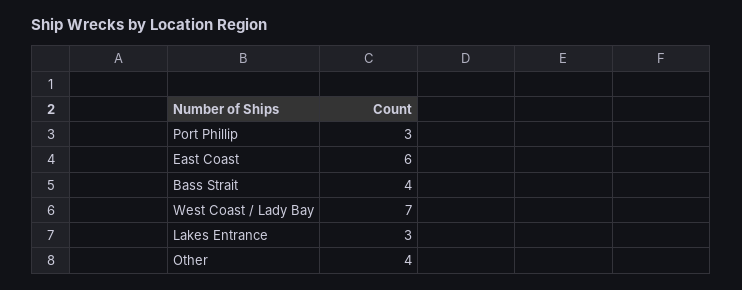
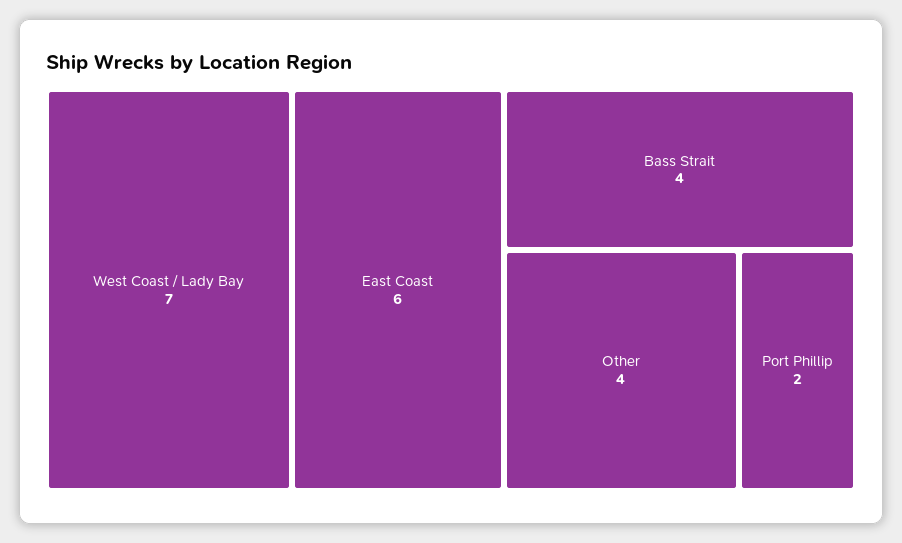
Port Phillip: 3 -> 2
Lakes Entrance: 3 -> none

